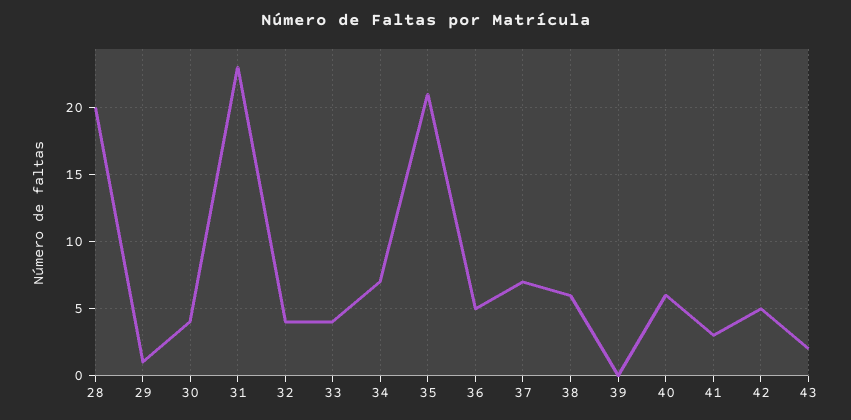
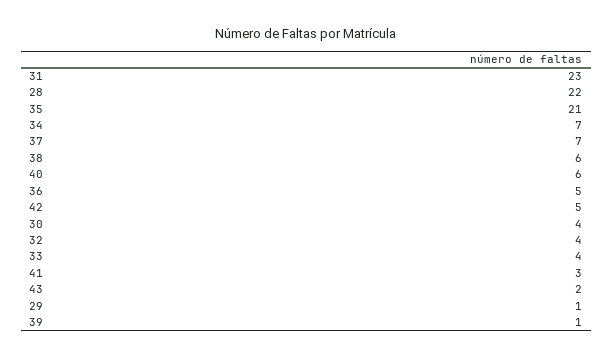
28: 20 -> 22
39: 0 -> 1

